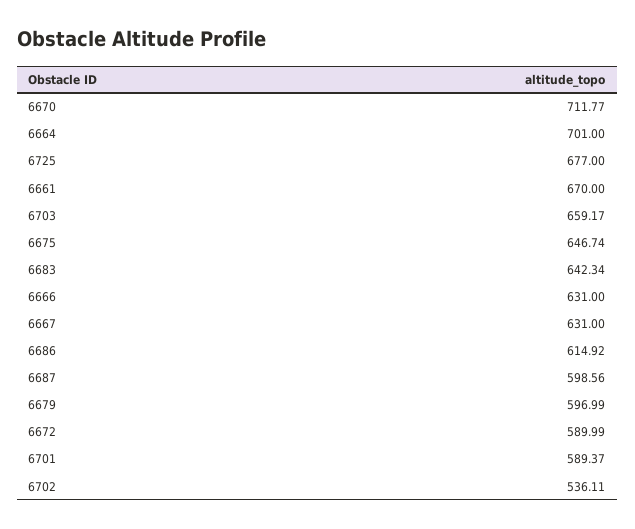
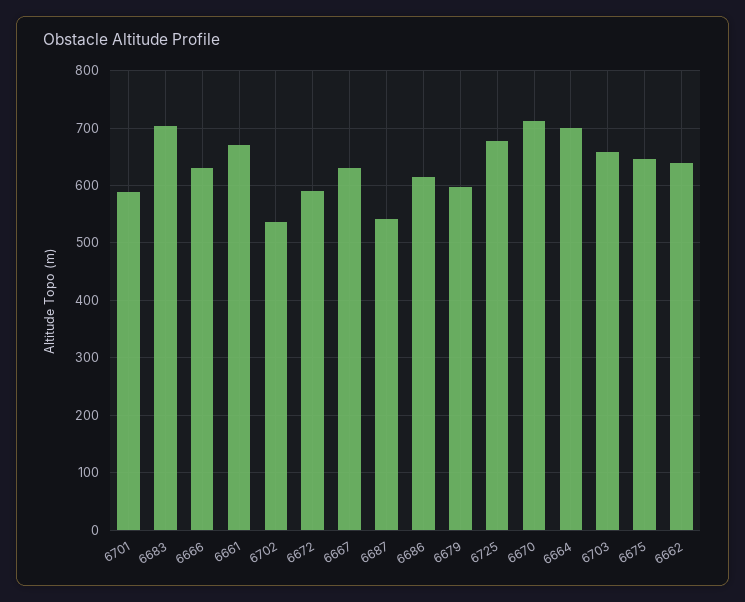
6683: 642.34 -> 700
6687: 598.56 -> 540
6662: none -> 640

